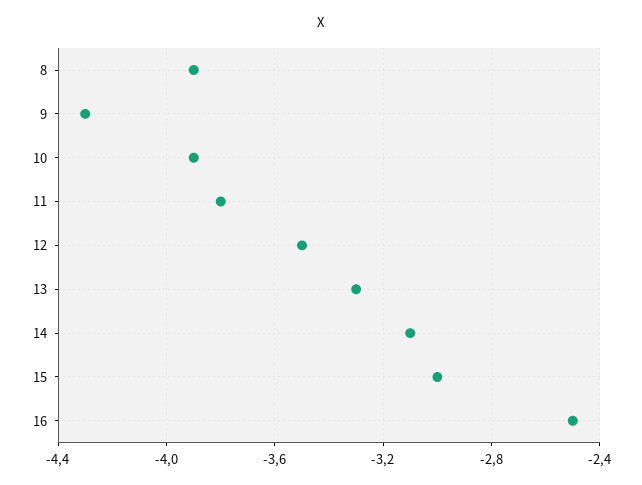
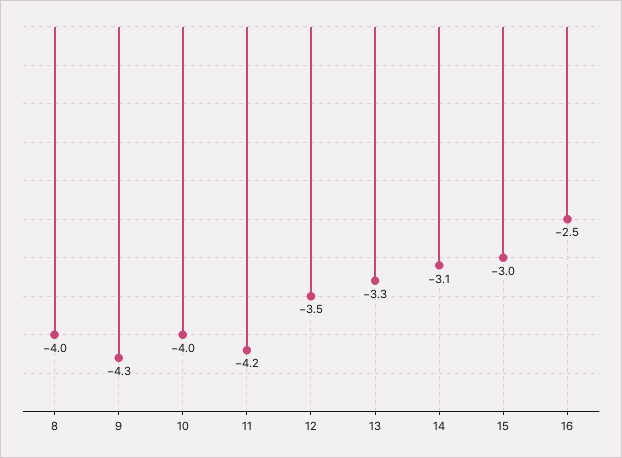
8: -3.9 -> -4
10: -3.9 -> -4
11: -3.8 -> -4.2

